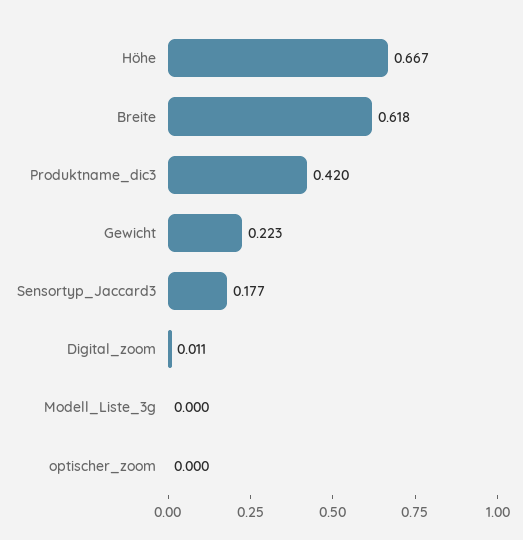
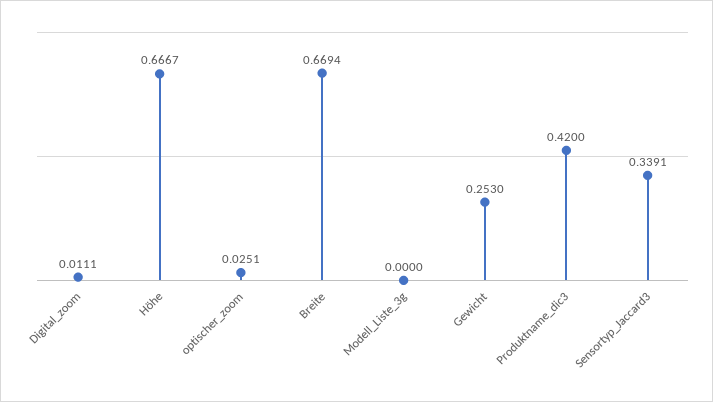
Breite: 0.618 -> 0.6694
Gewicht: 0.223 -> 0.253
Sensortyp_Jaccard3: 0.177 -> 0.3391
optischer_zoom: 0 -> 0.0251

